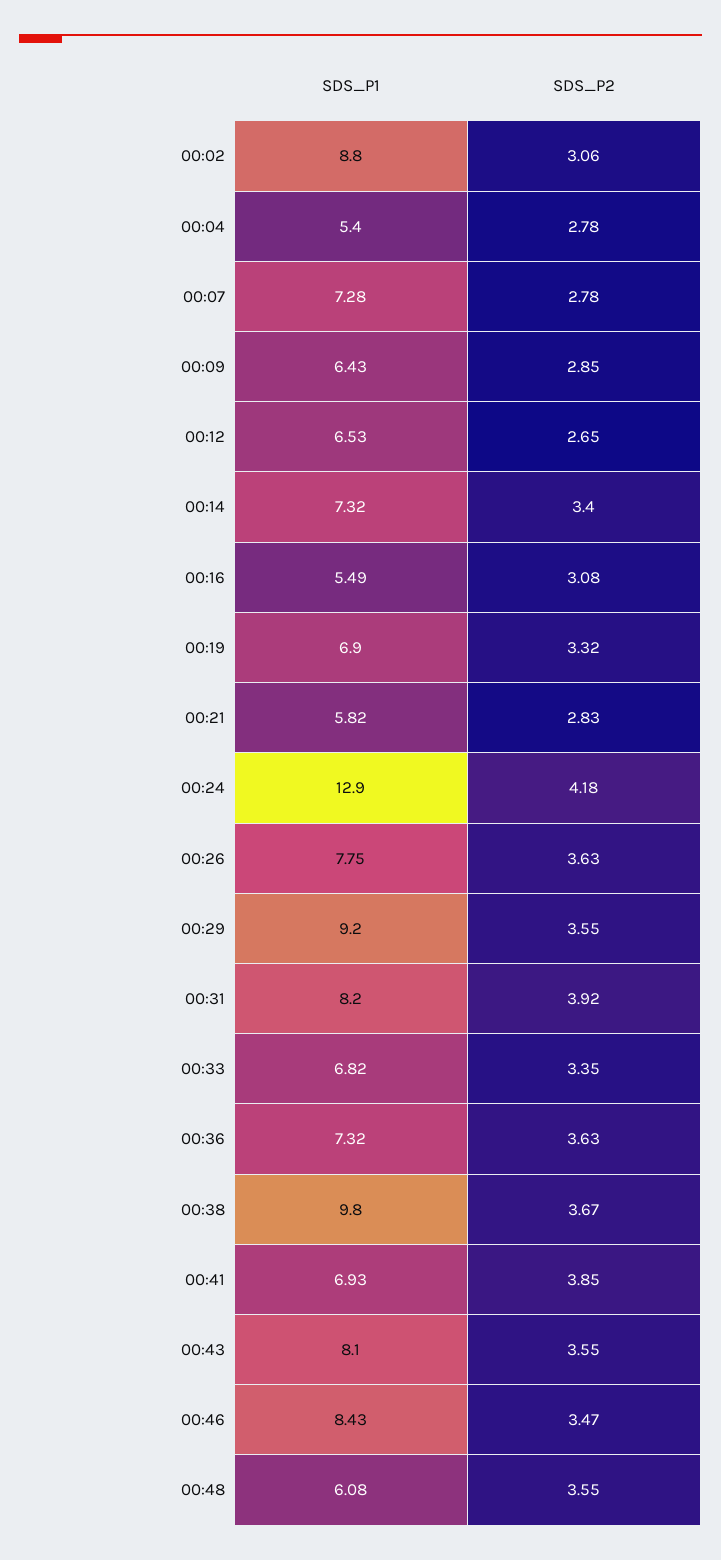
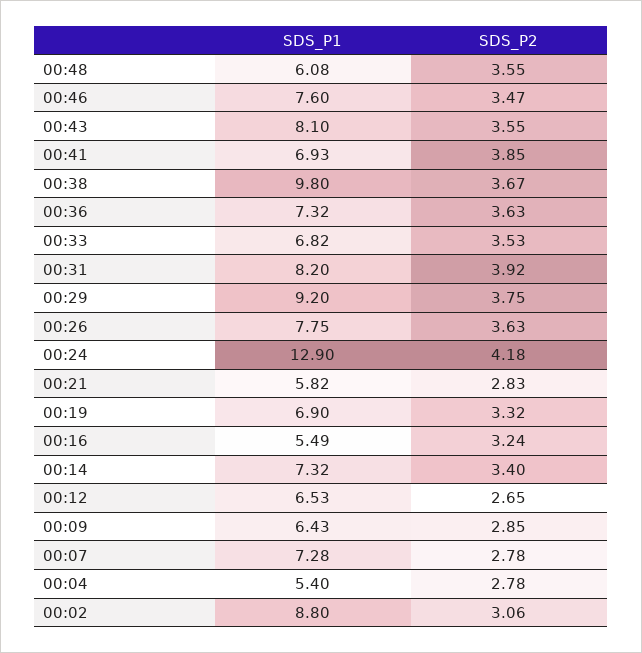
SDS_P2, 00:16: 3.08 -> 3.24
SDS_P2, 00:29: 3.55 -> 3.75
SDS_P2, 00:33: 3.35 -> 3.53
SDS_P1, 00:46: 8.43 -> 7.6

